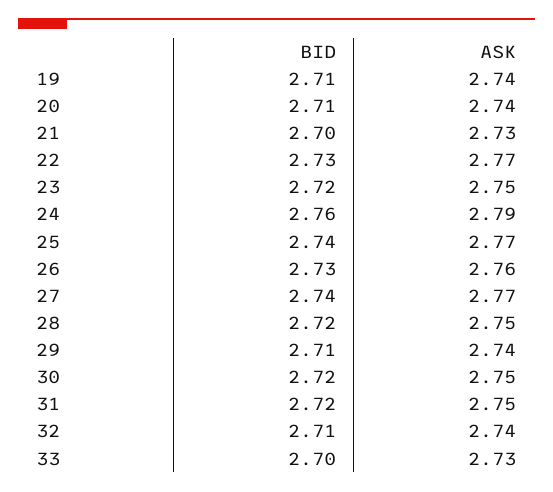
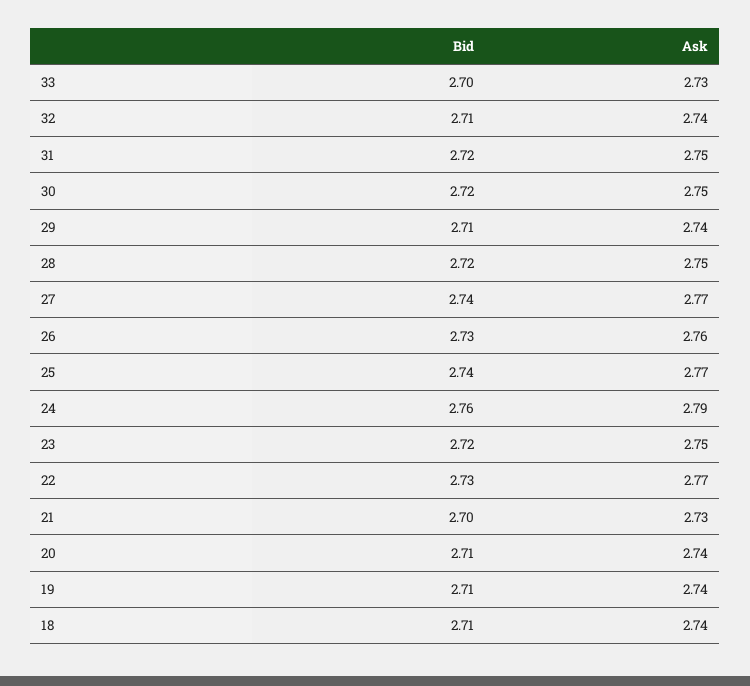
BID, 18: none -> 2.71
ASK, 18: none -> 2.74

